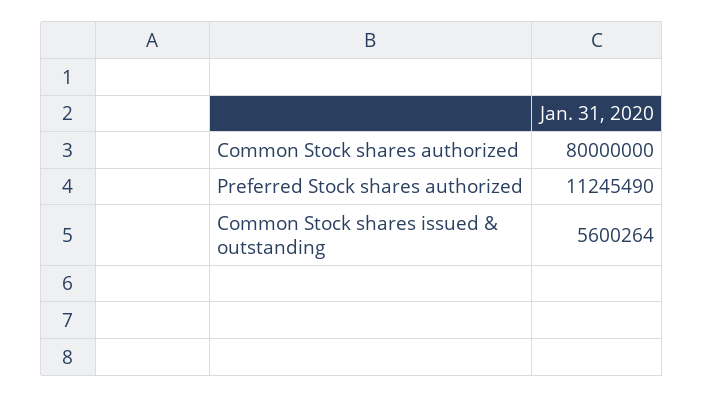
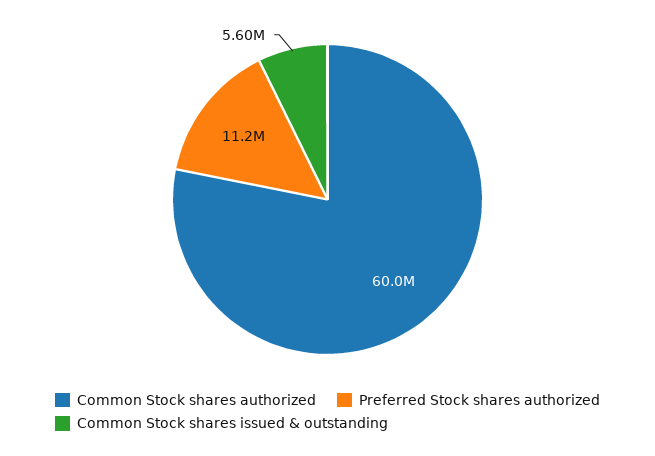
Common Stock shares authorized: 80000000 -> 60000000

